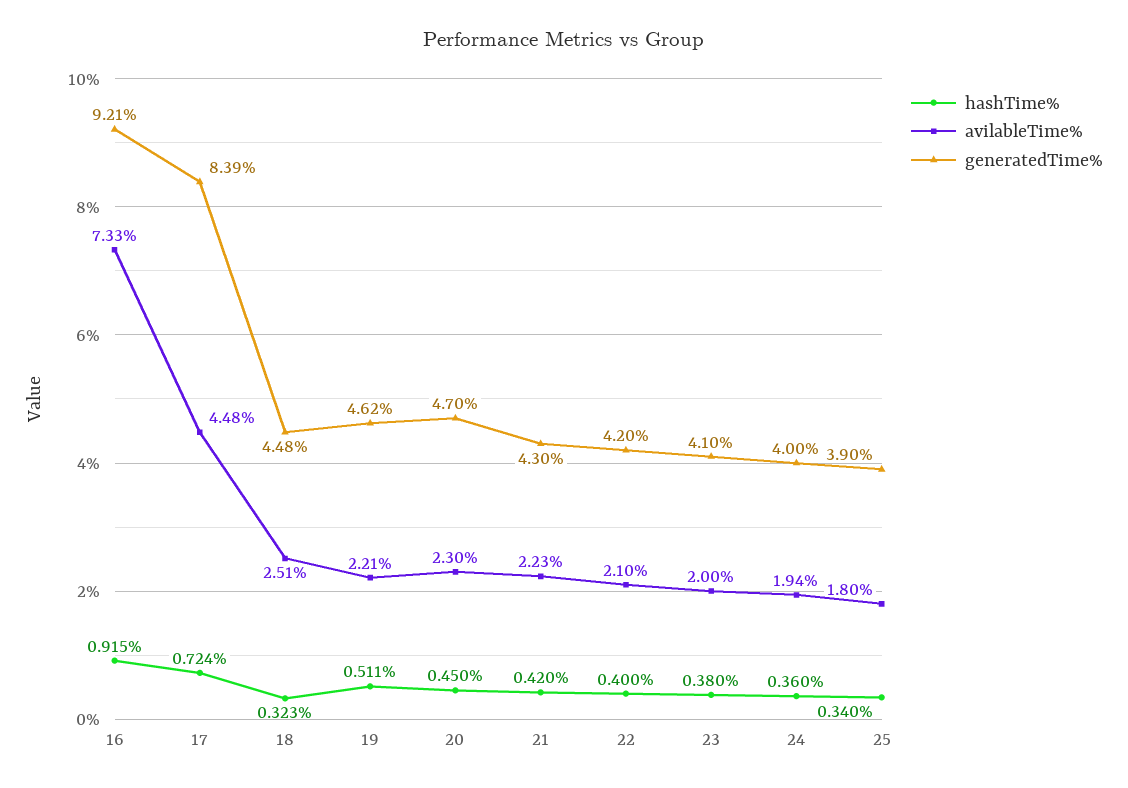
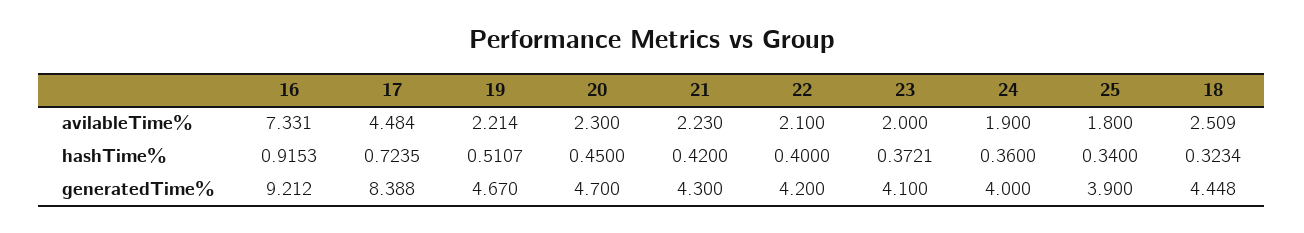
generatedTime%, 18: 4.48 -> 4.448
generatedTime%, 19: 4.62 -> 4.67
hashTime%, 23: 0.38 -> 0.3721
avilableTime%, 24: 1.94 -> 1.9

